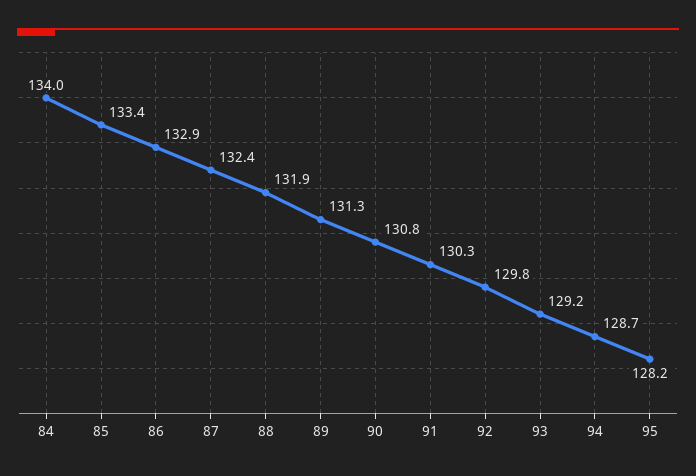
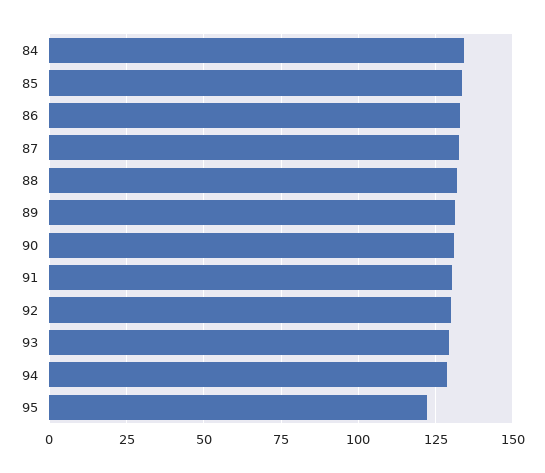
95: 128.2 -> 122.5

